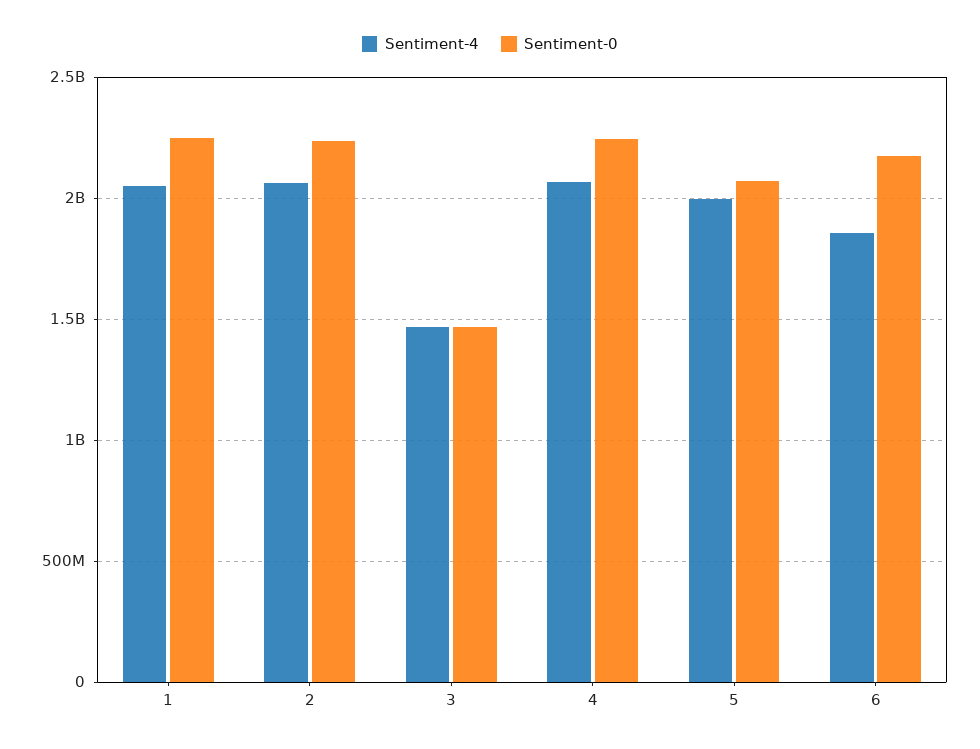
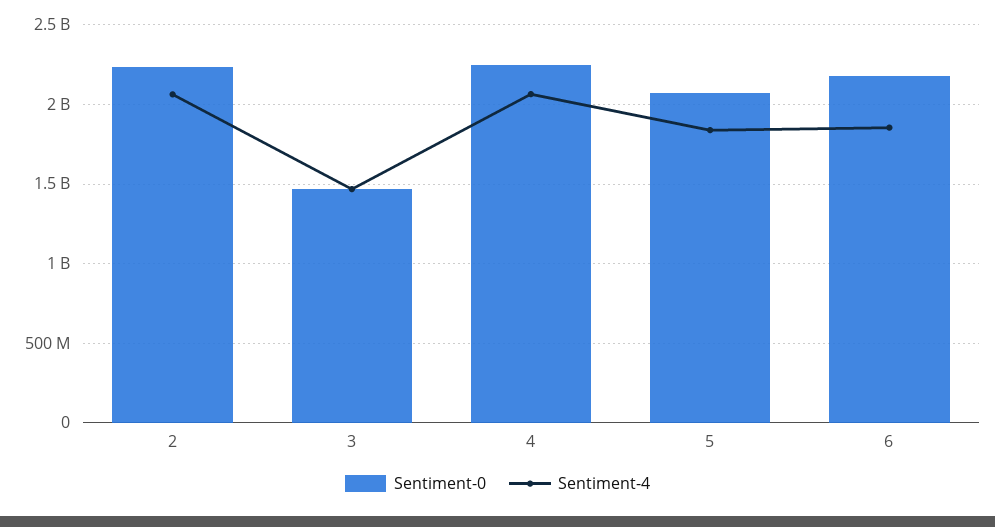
Sentiment-4, 1: 2050000000 -> none
Sentiment-0, 1: 2250000000 -> none
Sentiment-4, 5: 2000000000 -> 1850000000

